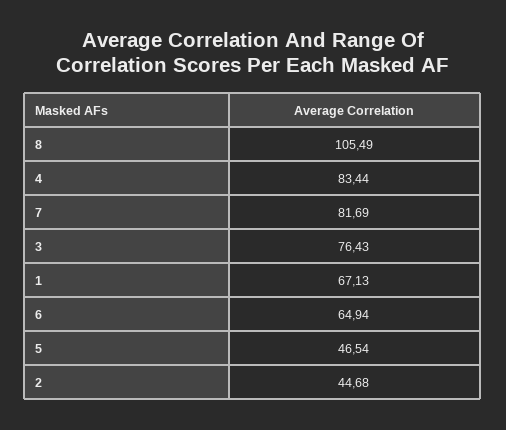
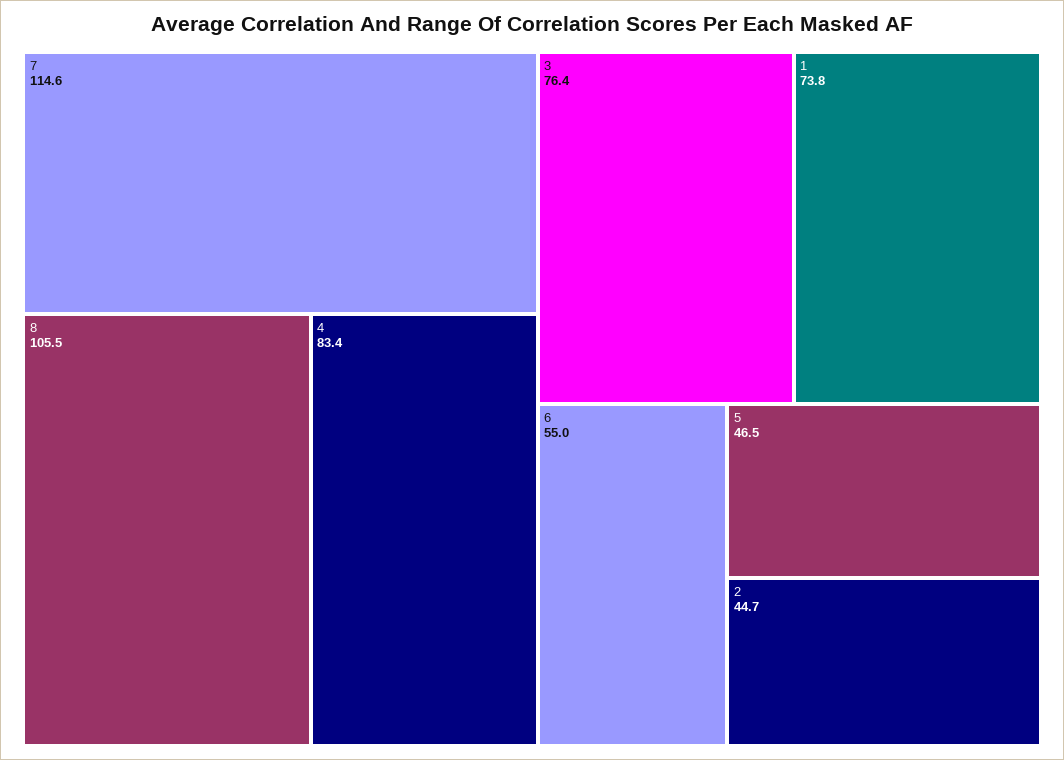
7: 81.69 -> 114.6
1: 67.13 -> 73.8
6: 64.94 -> 55

